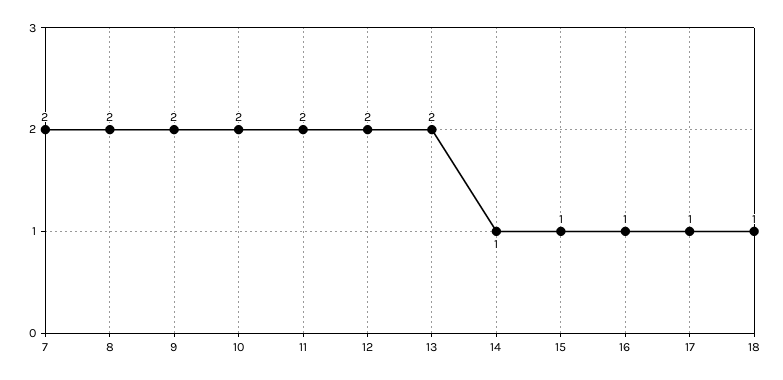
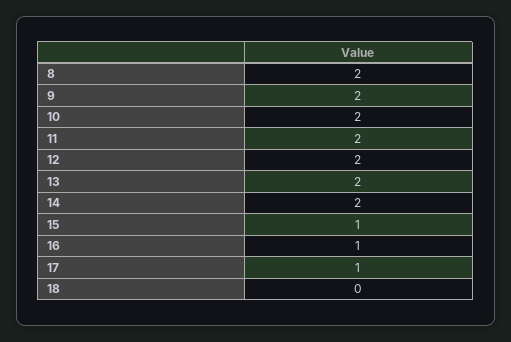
7: 2 -> none
14: 1 -> 2
18: 1 -> 0

